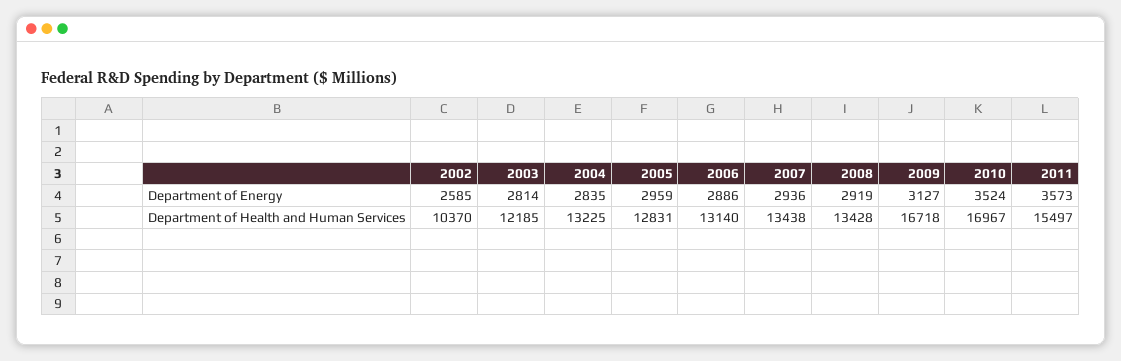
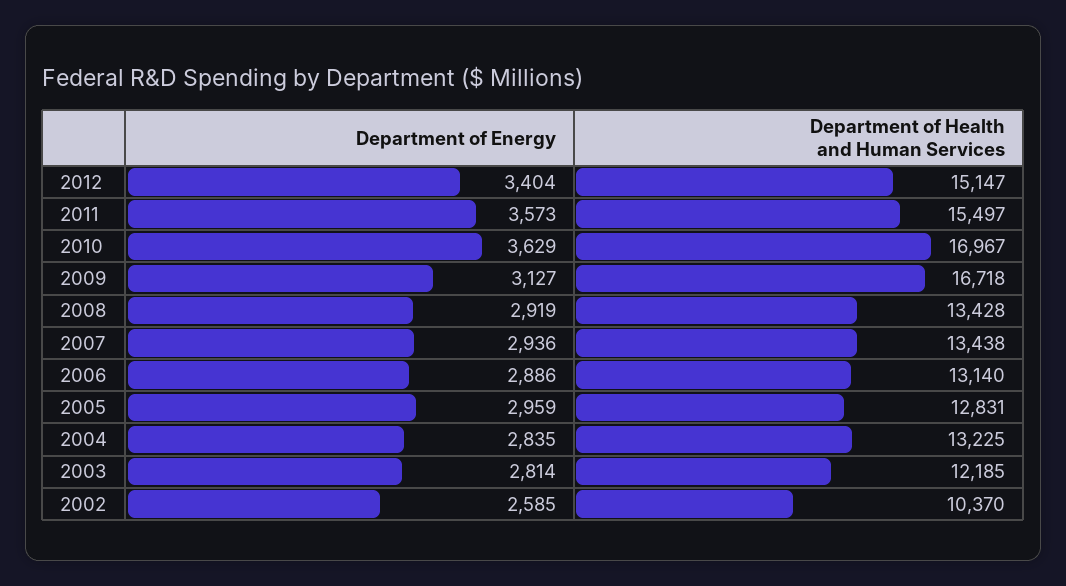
2010, Department of Energy: 3524 -> 3629
2012, Department of Energy: none -> 3404
2012, Department of Health and Human Services: none -> 15147

